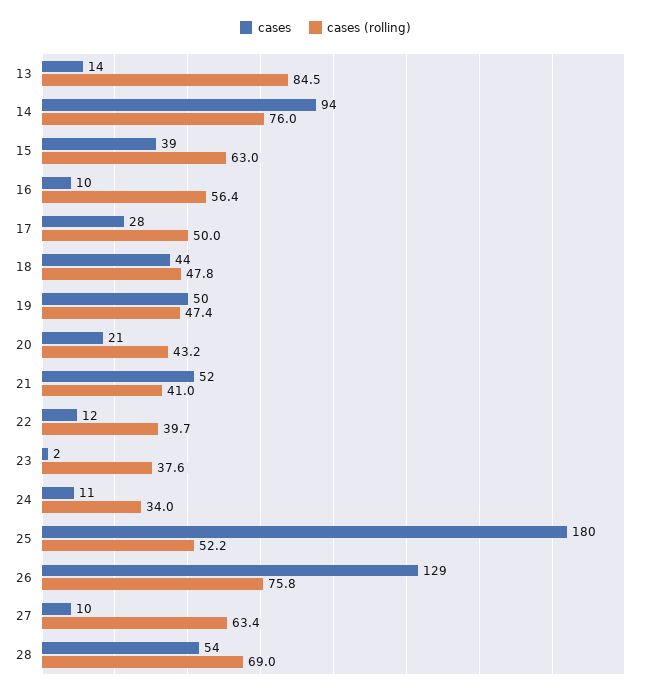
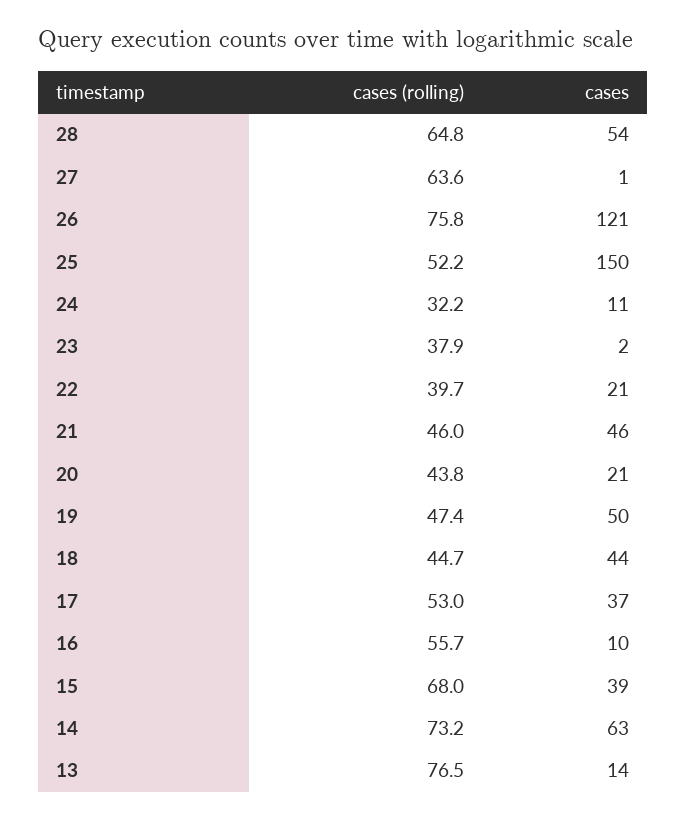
cases (rolling), 13: 84.5 -> 76.5
cases, 14: 94 -> 63
cases (rolling), 14: 76 -> 73.2
cases (rolling), 15: 63 -> 68
cases (rolling), 16: 56.4 -> 55.7
cases, 17: 28 -> 37
cases (rolling), 17: 50 -> 53
cases (rolling), 18: 47.8 -> 44.7
cases (rolling), 20: 43.2 -> 43.8
cases, 21: 52 -> 46
cases (rolling), 21: 41 -> 46
cases, 22: 12 -> 21
cases (rolling), 23: 37.6 -> 37.9
cases (rolling), 24: 34 -> 32.2
cases, 25: 180 -> 150
cases, 26: 129 -> 121
cases, 27: 10 -> 1
cases (rolling), 27: 63.4 -> 63.6
cases (rolling), 28: 69 -> 64.8

